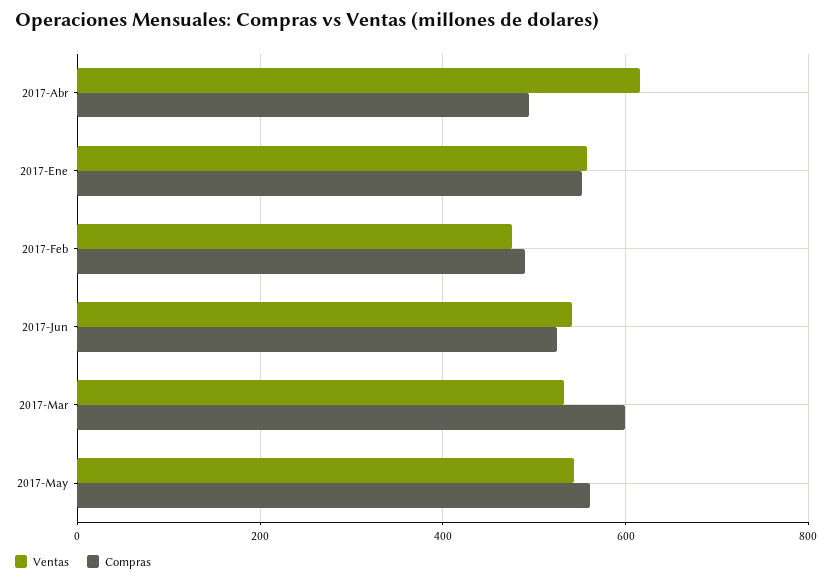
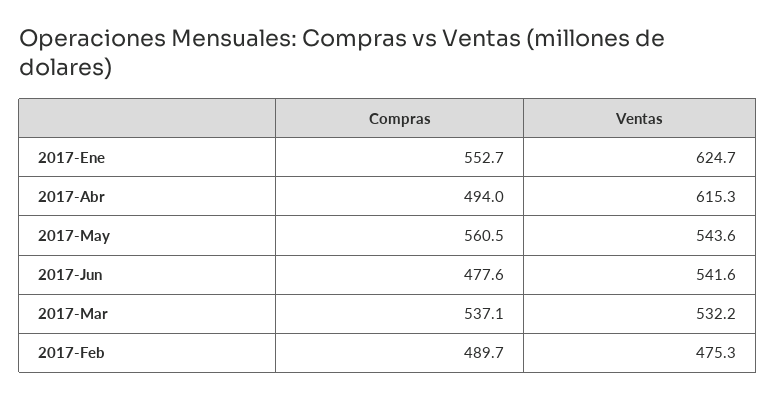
Ventas, 2017-Ene: 560 -> 624.7
Compras, 2017-Jun: 520 -> 477.6
Compras, 2017-Mar: 600 -> 537.1

